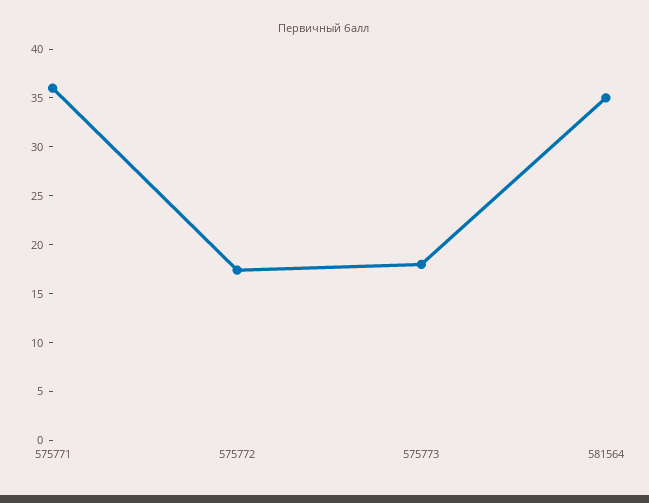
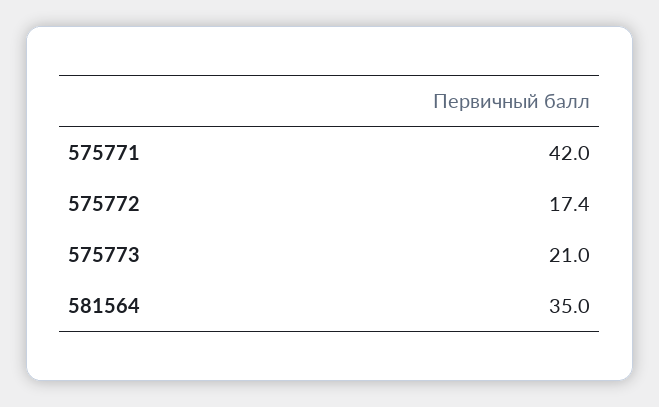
575771: 36 -> 42
575773: 18 -> 21

